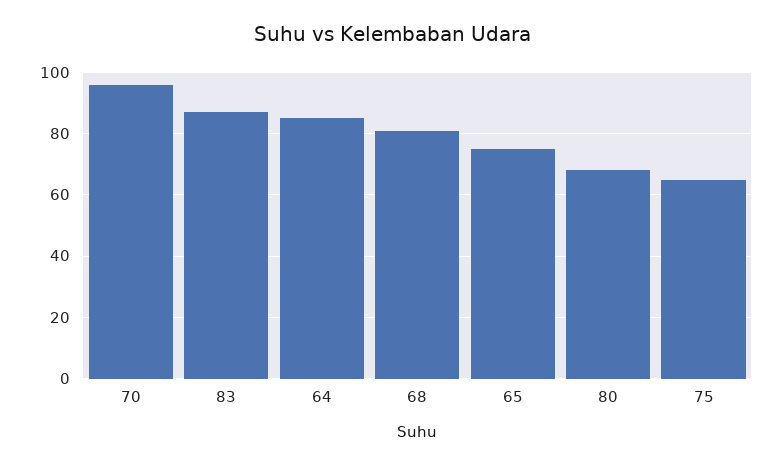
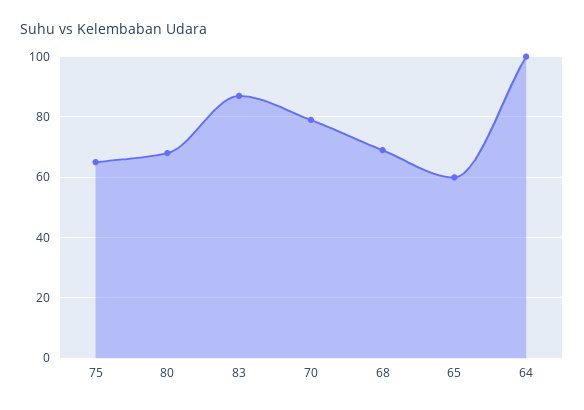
70: 95 -> 80
64: 85 -> 100
68: 80 -> 70
65: 75 -> 60

